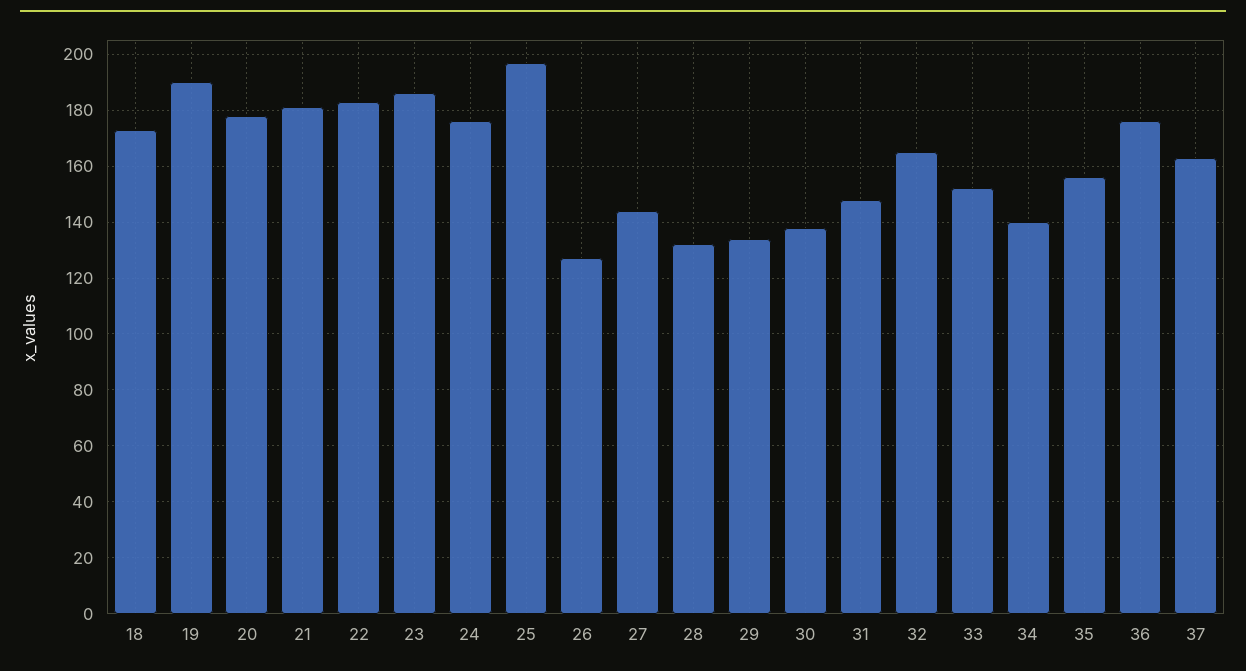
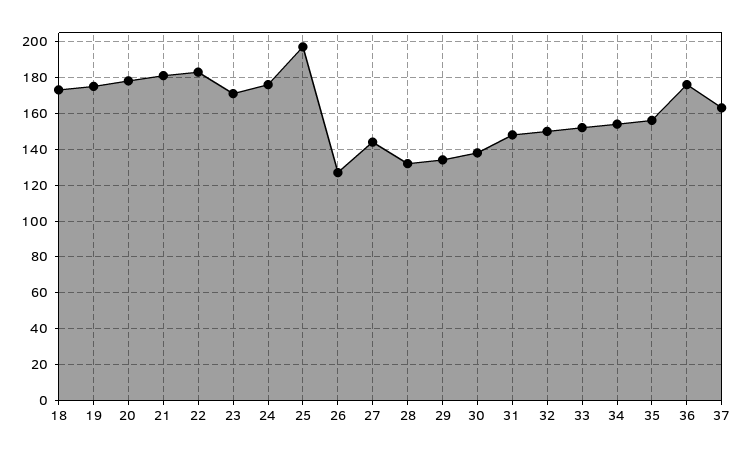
19: 190 -> 175
23: 185 -> 170
32: 165 -> 150
34: 140 -> 155

